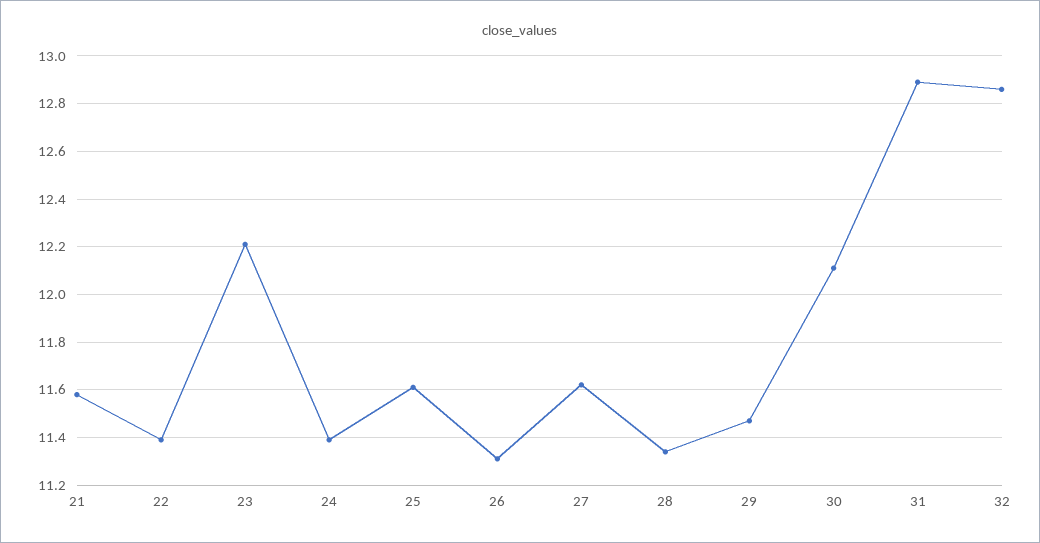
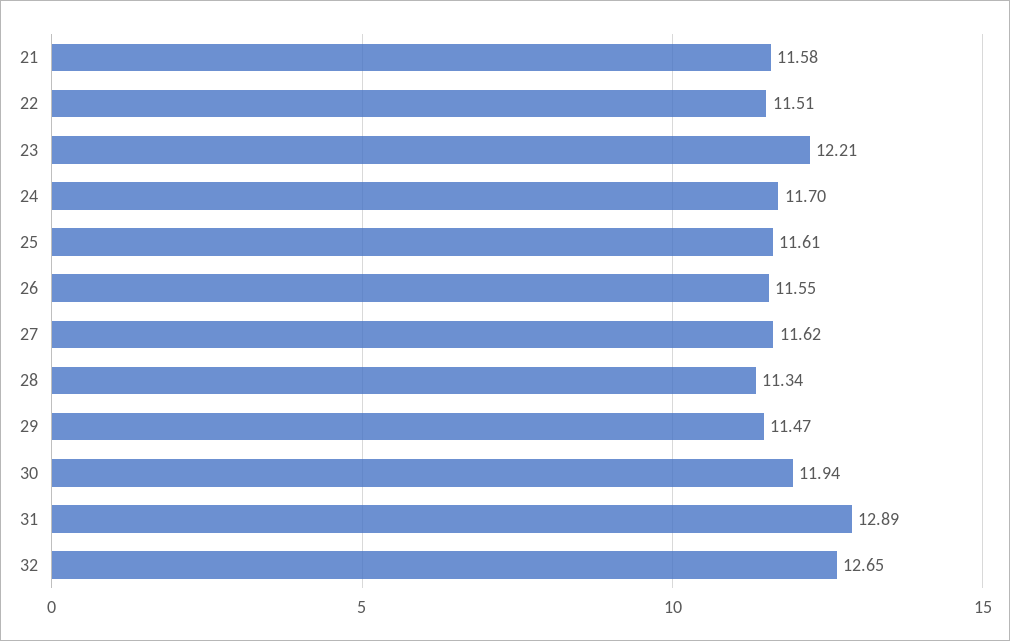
22: 11.4 -> 11.51
24: 11.4 -> 11.7
26: 11.3 -> 11.55
30: 12.1 -> 11.94
32: 12.85 -> 12.65

